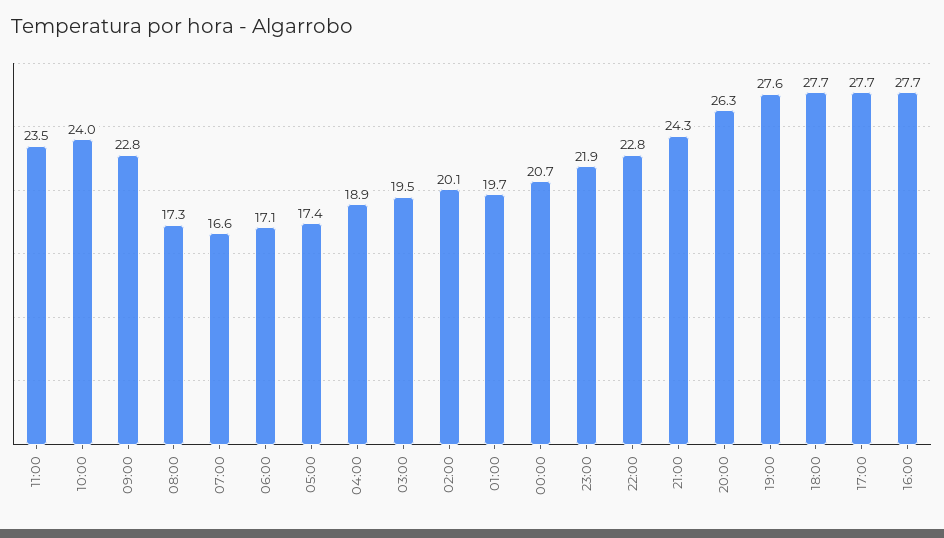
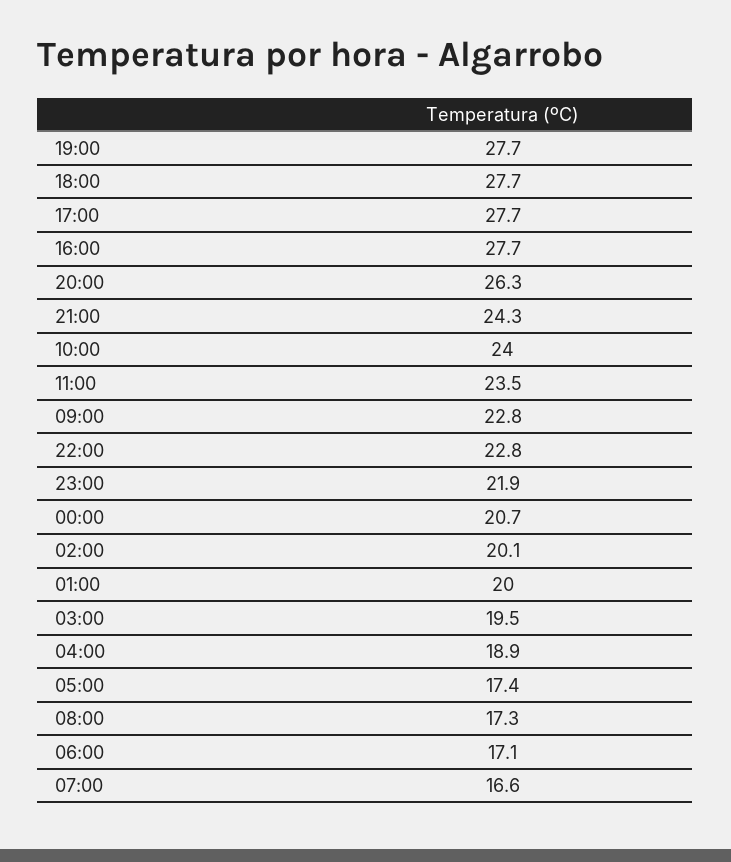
01:00: 19.7 -> 20
19:00: 27.6 -> 27.7

